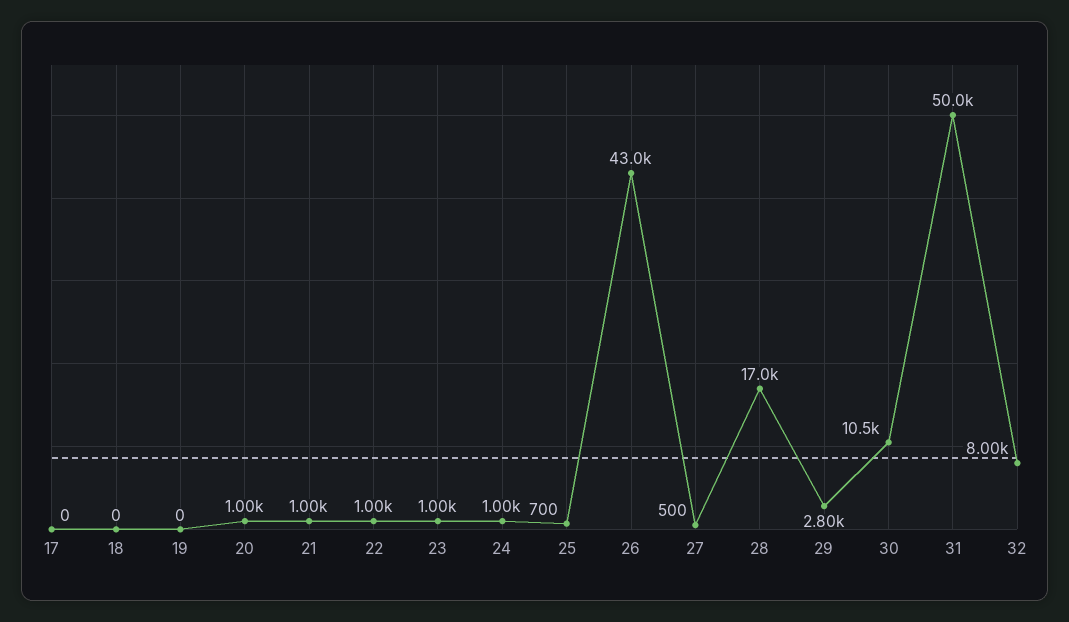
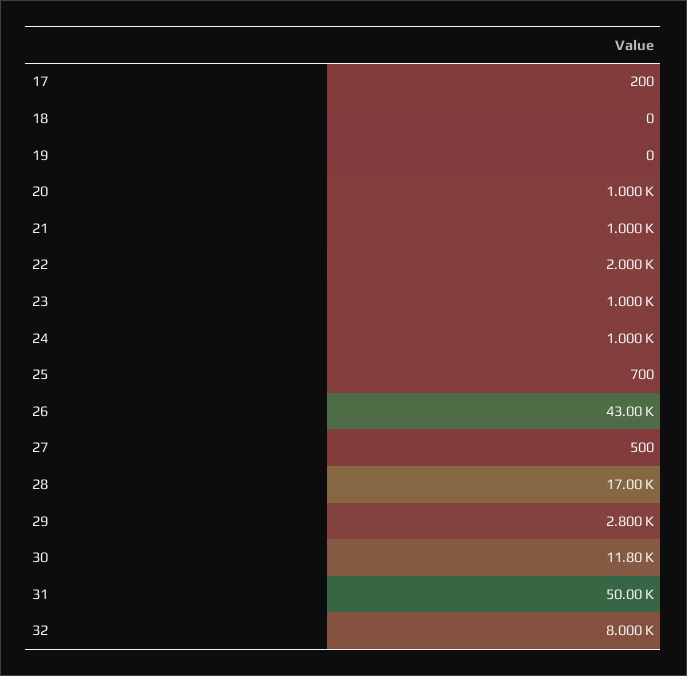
17: 0 -> 200
22: 1000 -> 2000
30: 10500 -> 11800

